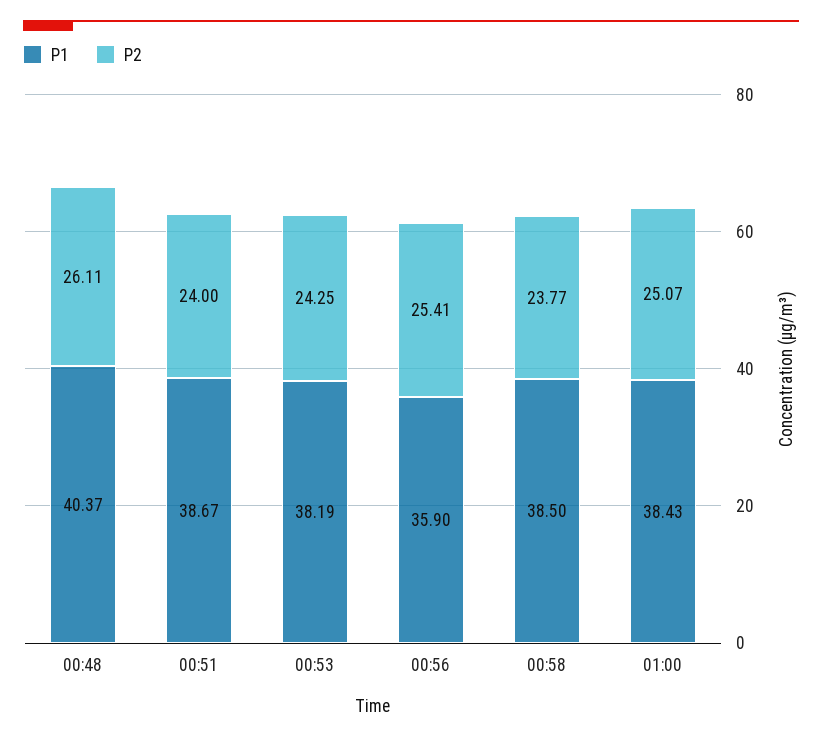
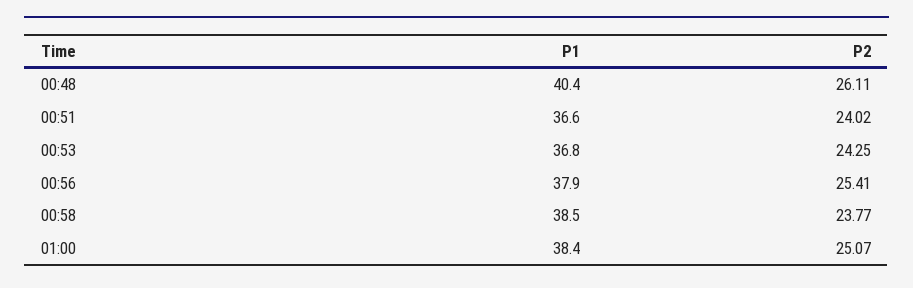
P1, 00:51: 38.67 -> 36.6
P2, 00:51: 24 -> 24.02
P1, 00:53: 38.19 -> 36.8
P1, 00:56: 35.9 -> 37.9

